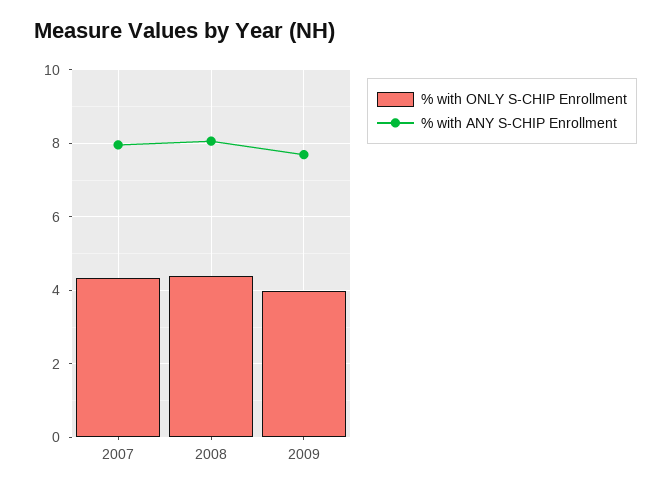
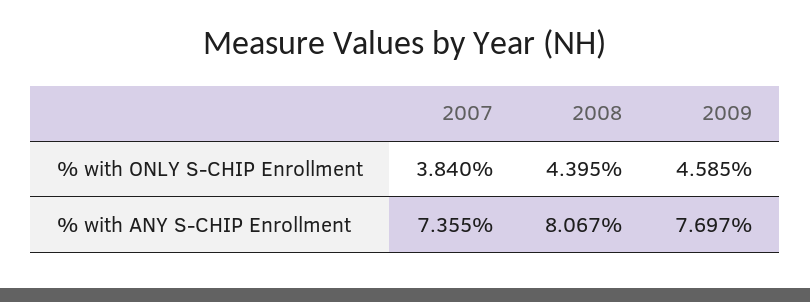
% with ONLY S-CHIP Enrollment, 2007: 4.4 -> 3.84
% with ANY S-CHIP Enrollment, 2007: 8 -> 7.355
% with ONLY S-CHIP Enrollment, 2009: 4 -> 4.585

